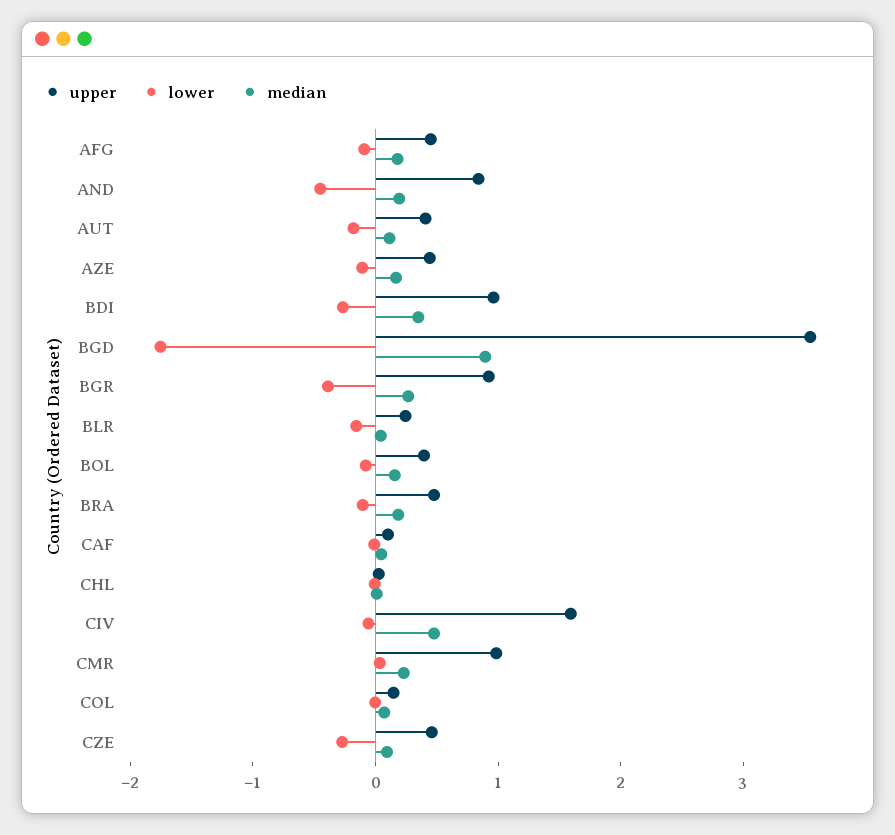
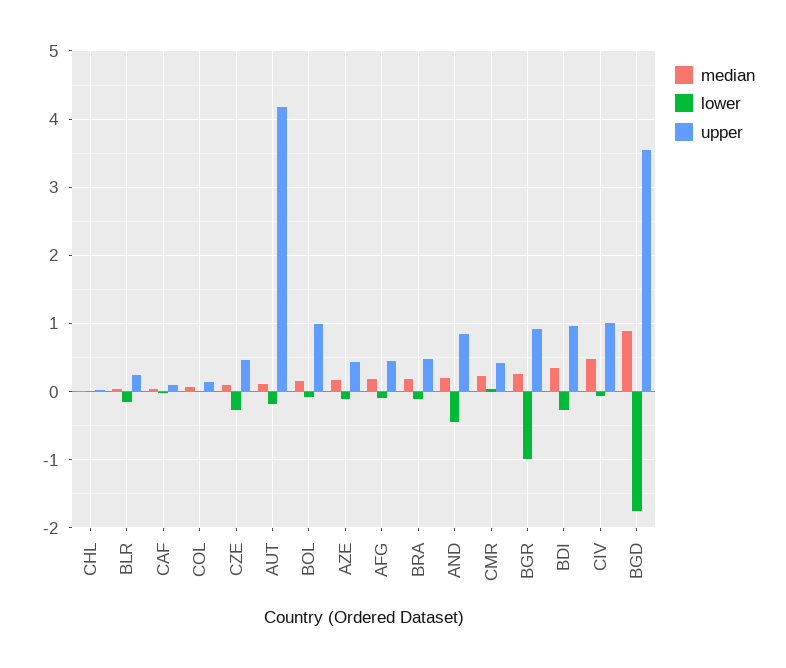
upper, AUT: 0.4 -> 4.2
lower, BGR: -0.4 -> -1
upper, BOL: 0.4 -> 1
upper, CIV: 1.6 -> 1
upper, CMR: 1 -> 0.4

